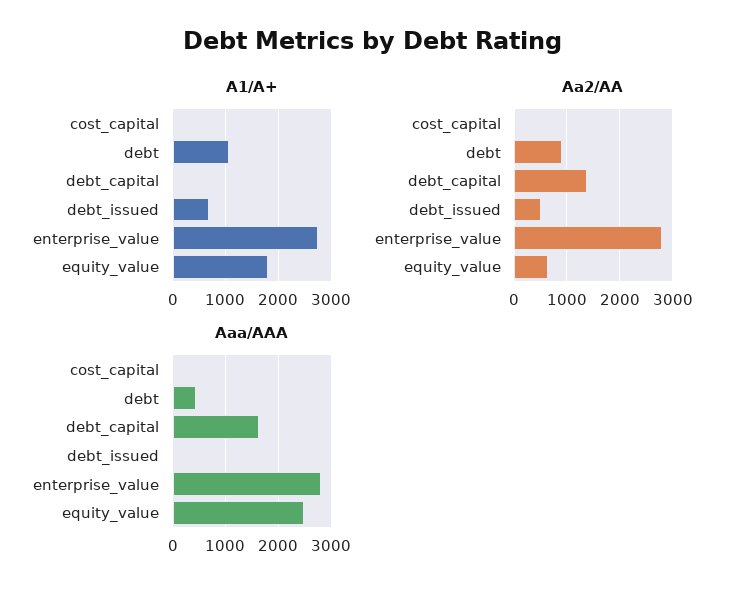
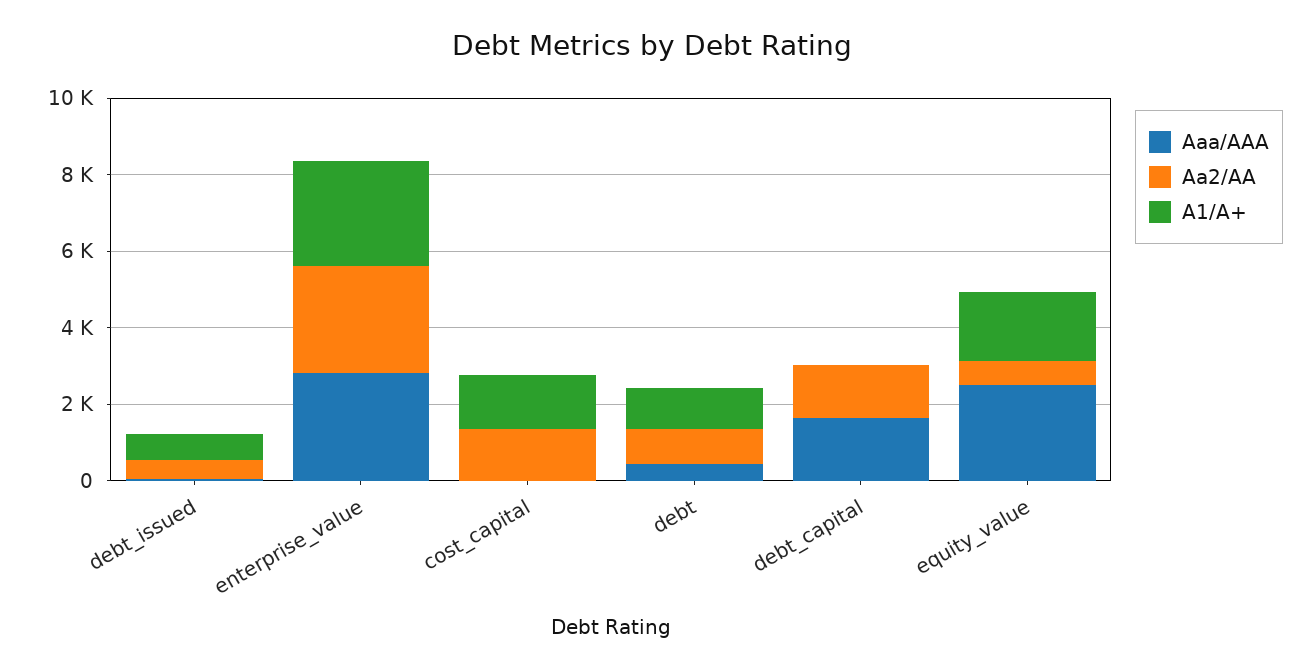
A1/A+, cost_capital: 0 -> 1500
Aa2/AA, cost_capital: 0 -> 1500

